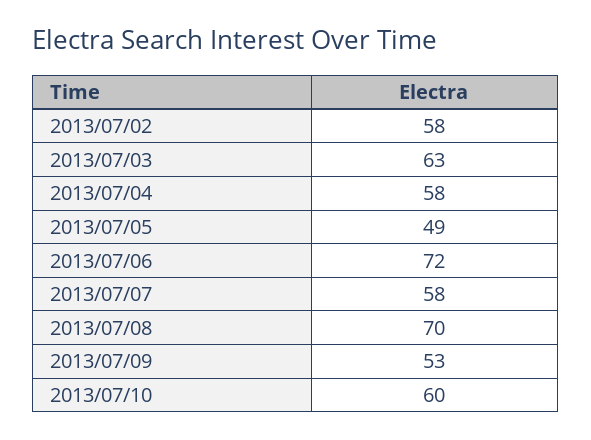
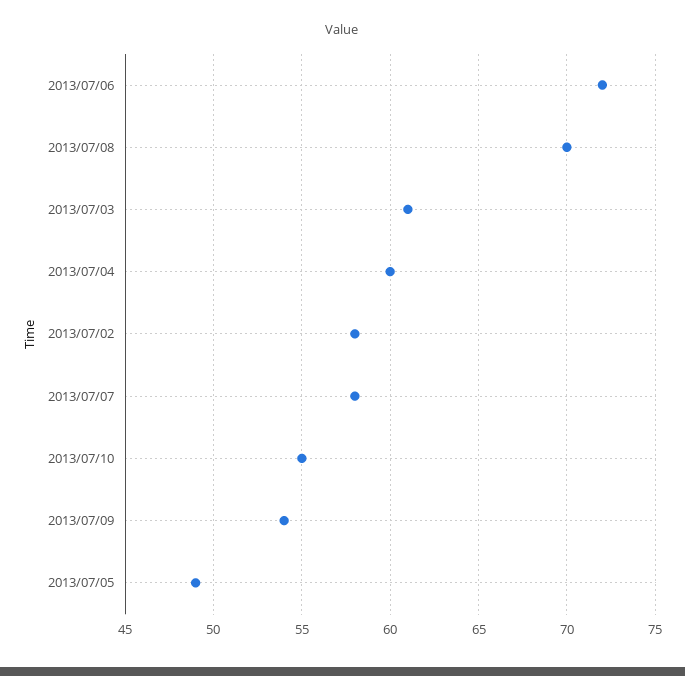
2013/07/03: 63 -> 61
2013/07/04: 58 -> 60
2013/07/09: 53 -> 54
2013/07/10: 60 -> 55

